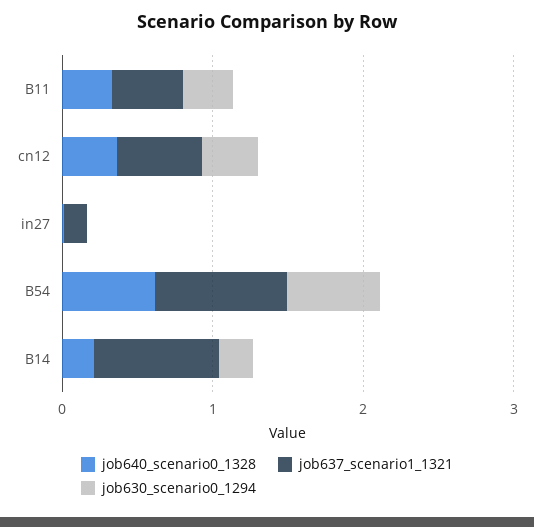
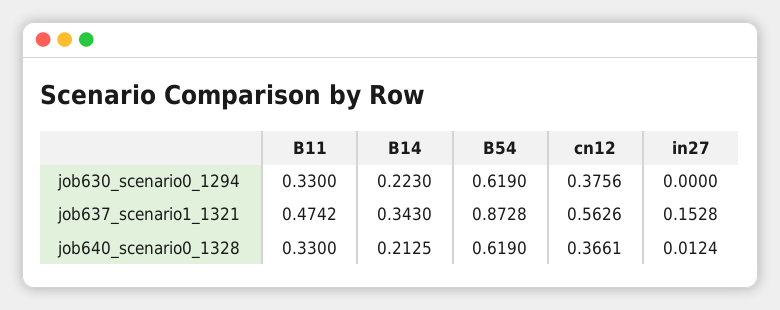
job637_scenario1_1321, B14: 0.8 -> 0.343

